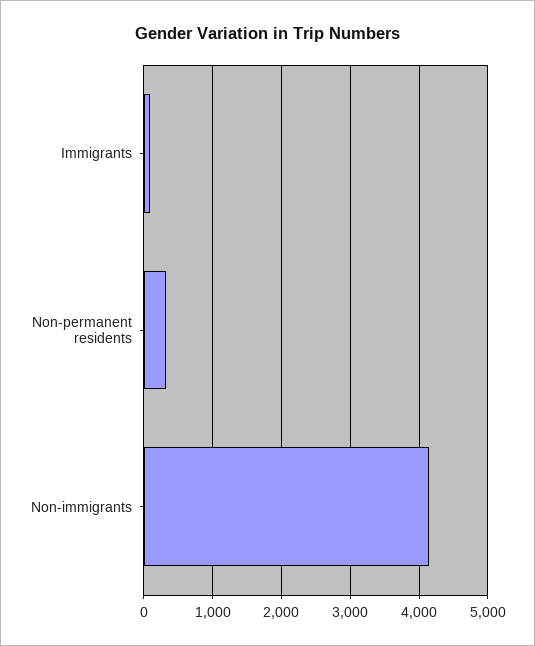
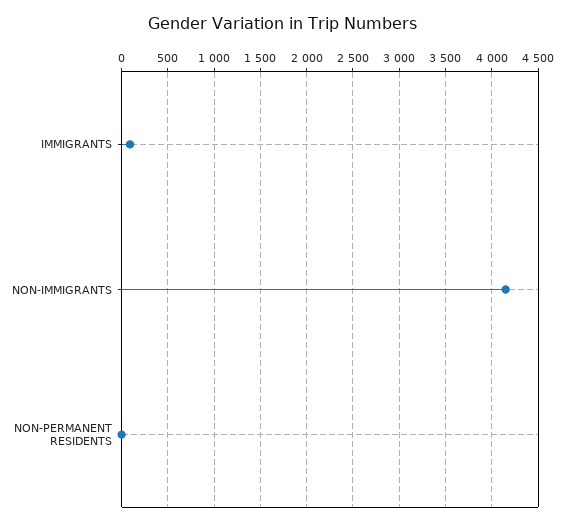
Non-permanent residents: 300 -> 0

